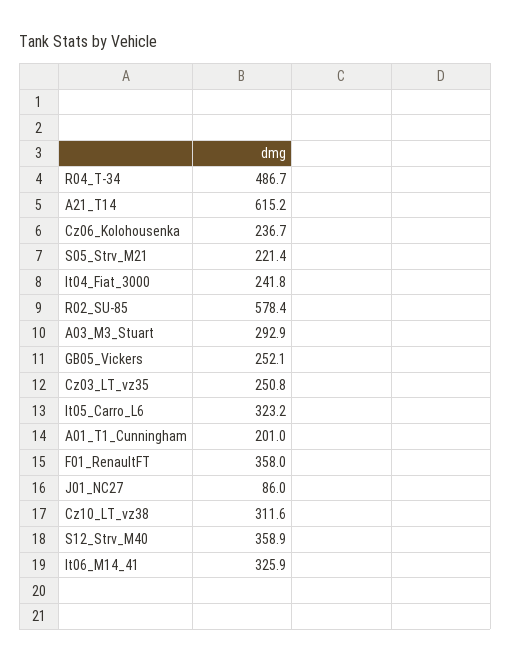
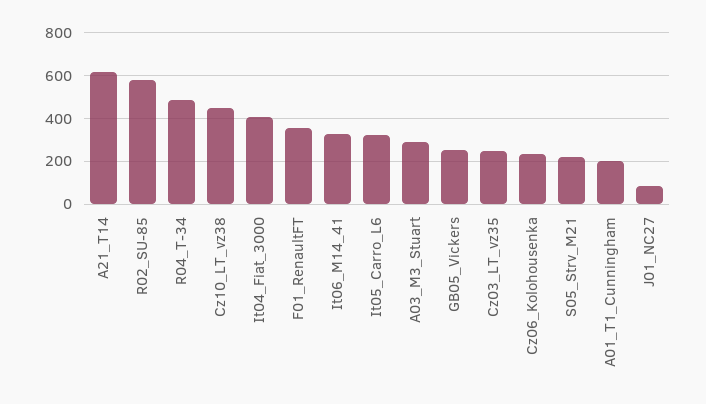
It04_Fiat_3000: 241.8 -> 400
Cz10_LT_vz38: 311.6 -> 450
S12_Strv_M40: 358.9 -> none

